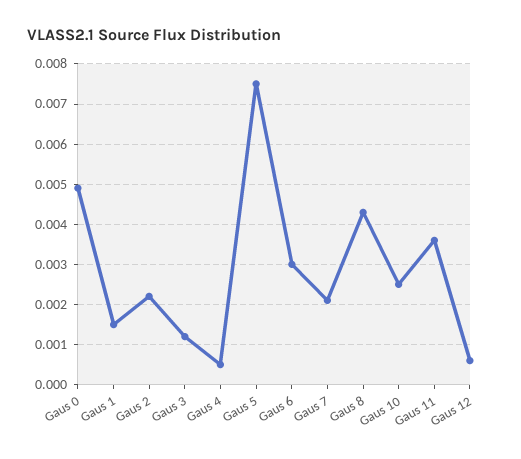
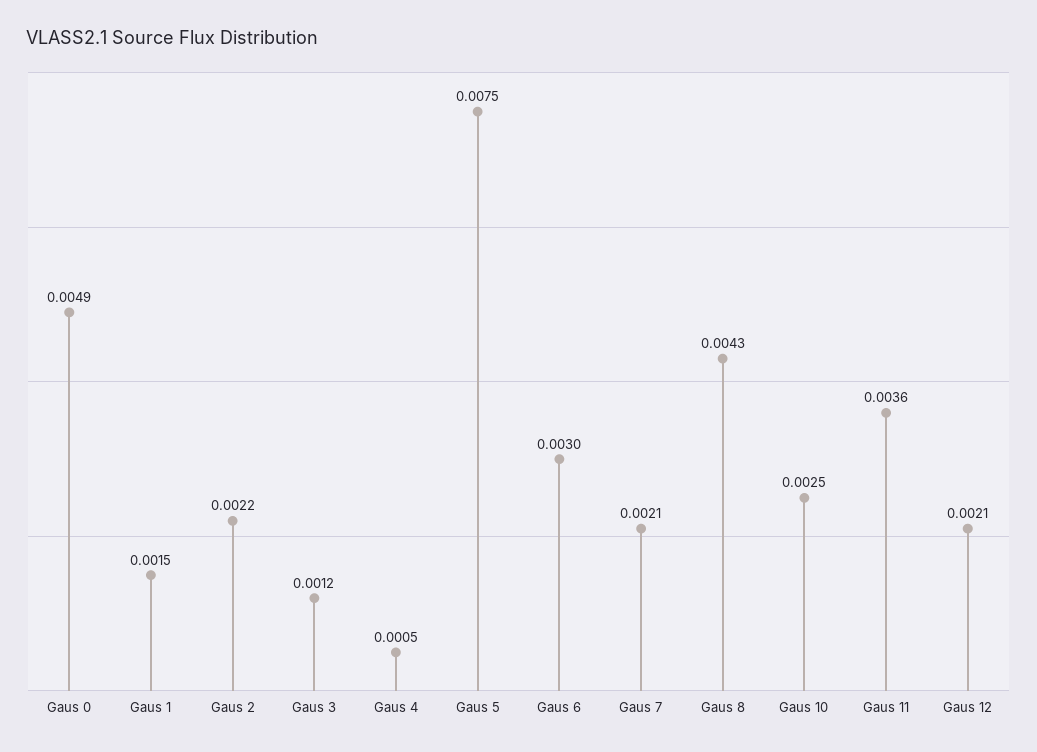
Gaus 12: 0.0005 -> 0.0021

